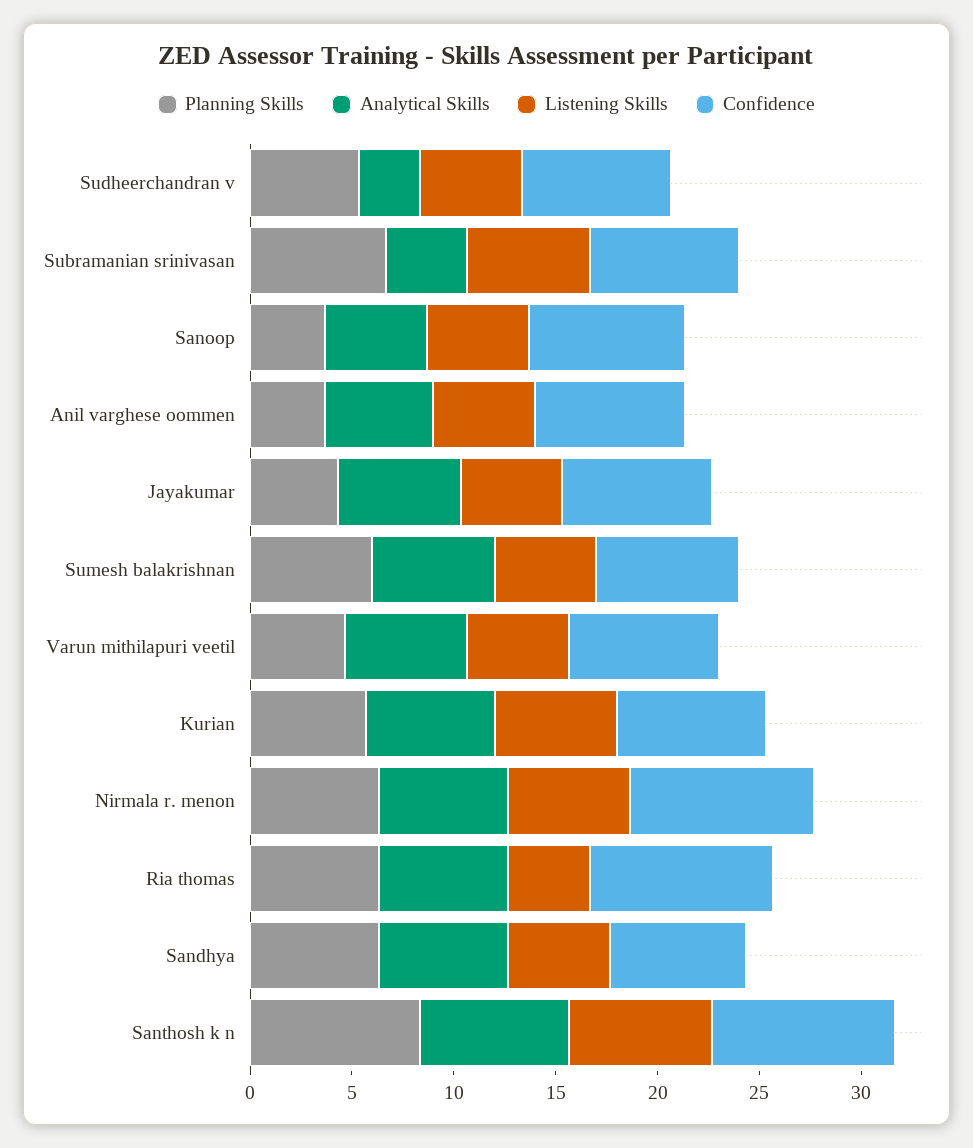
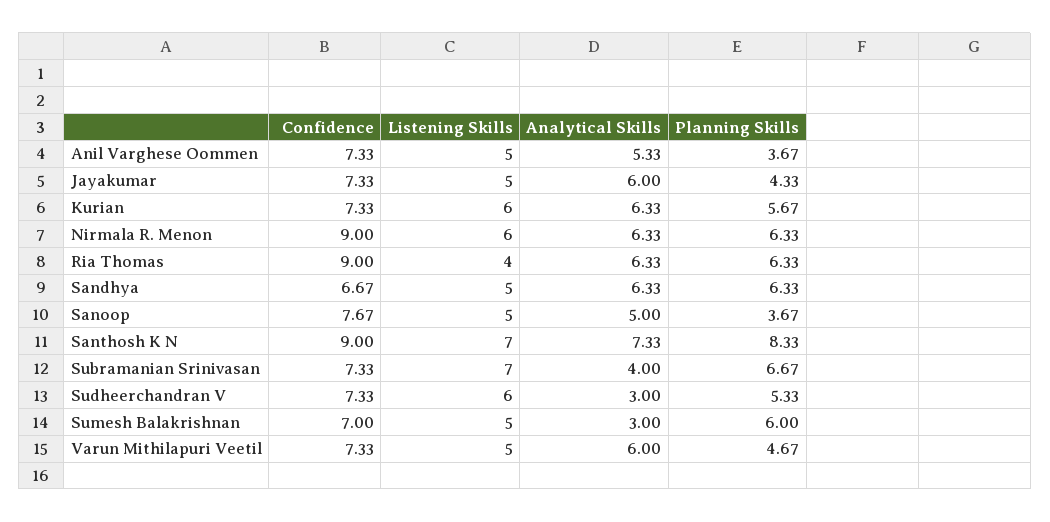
Listening Skills, Sudheerchandran v: 5 -> 6
Listening Skills, Subramanian srinivasan: 6 -> 7
Analytical Skills, Sumesh balakrishnan: 6 -> 3

